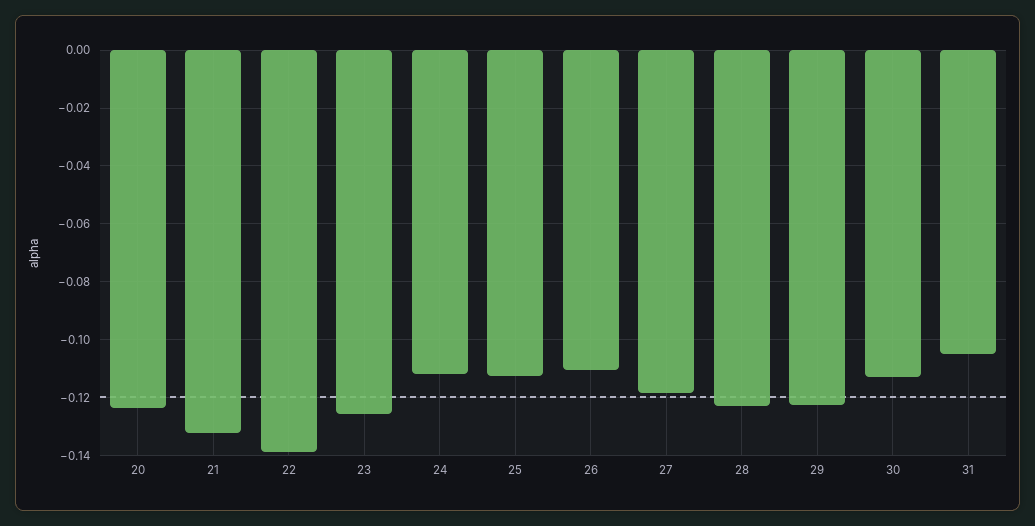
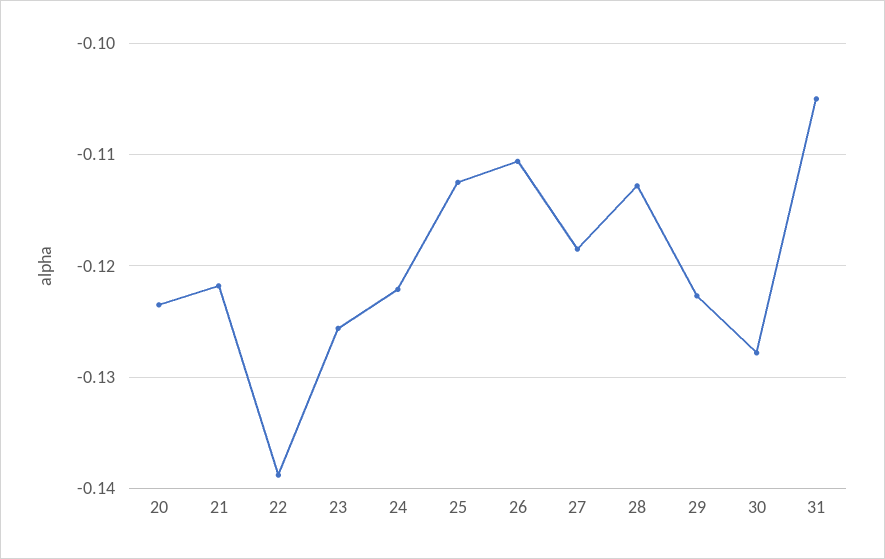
21: -0.1325 -> -0.122
24: -0.1125 -> -0.122
28: -0.1225 -> -0.113
30: -0.1125 -> -0.128

